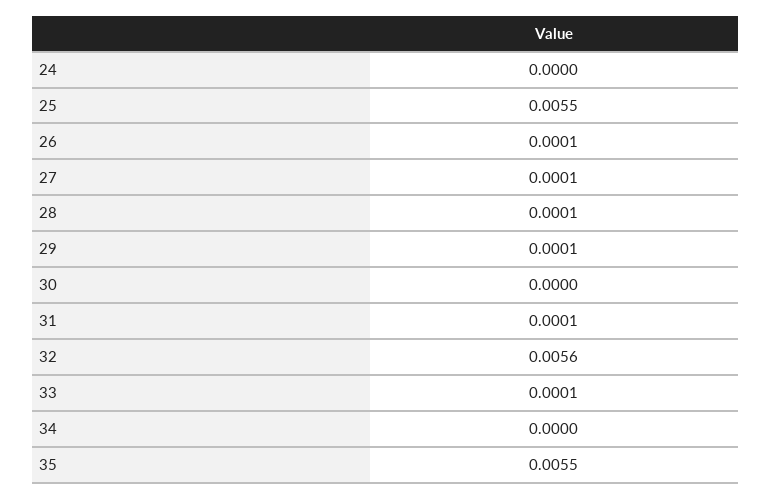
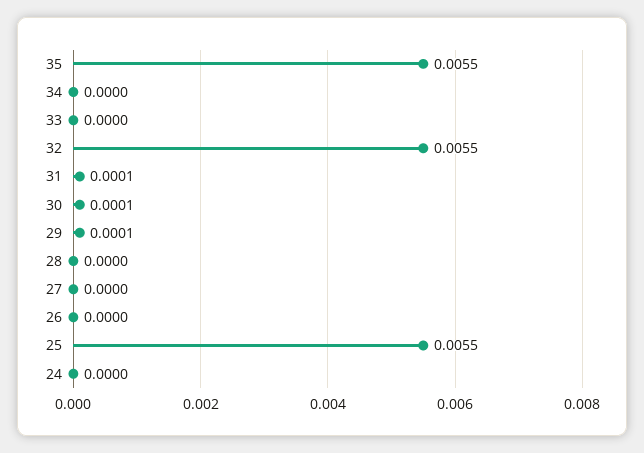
26: 0.0001 -> 0
27: 0.0001 -> 0
28: 0.0001 -> 0
30: 0 -> 0.0001
32: 0.0056 -> 0.0055
33: 0.0001 -> 0

